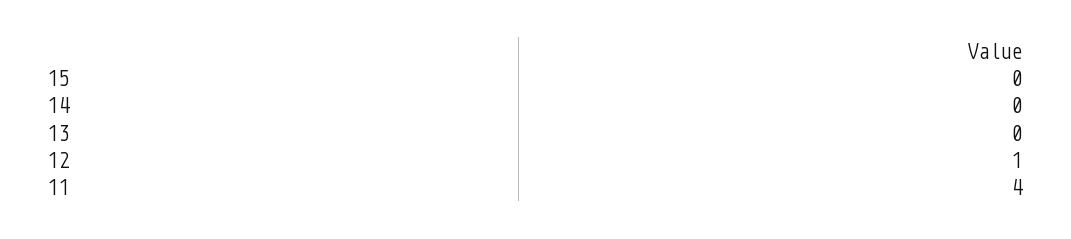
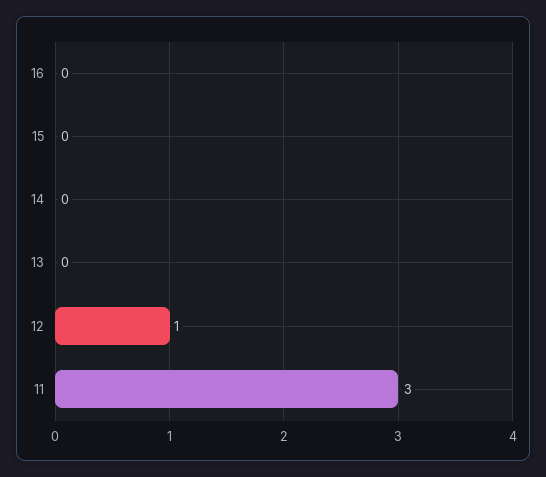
11: 4 -> 3
16: none -> 0

